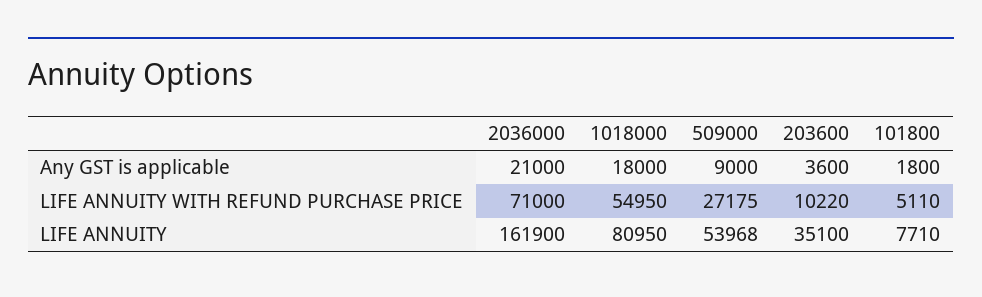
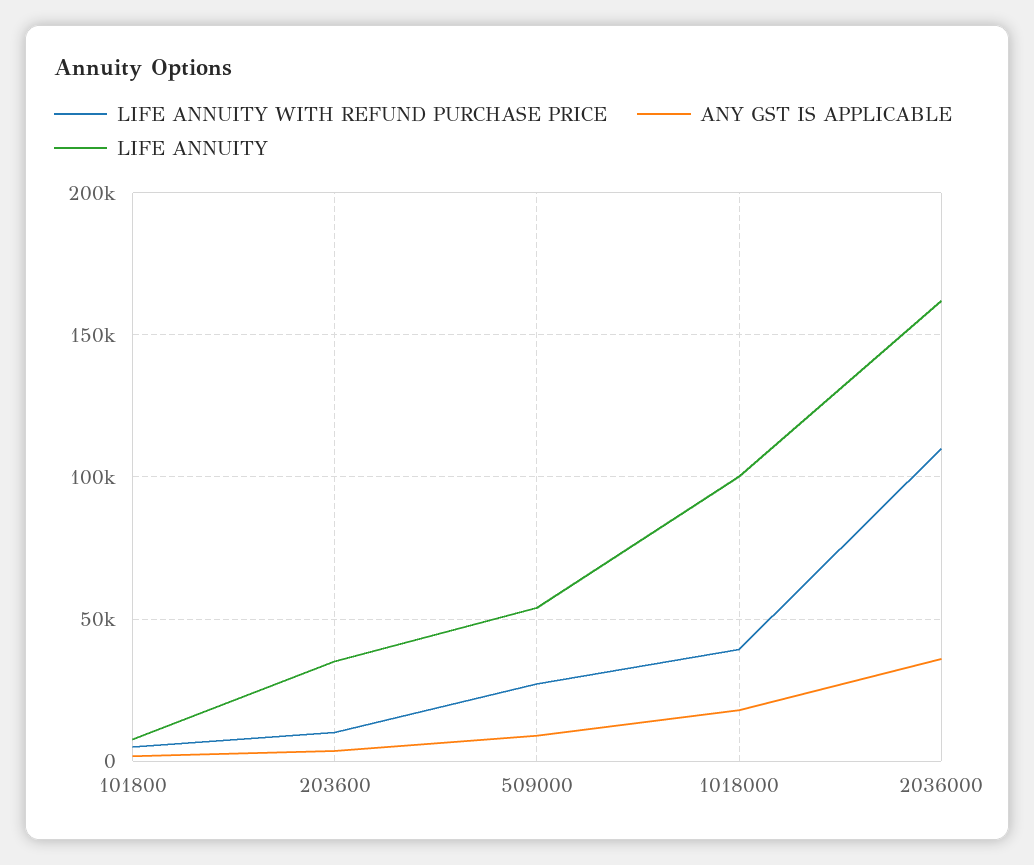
Any GST is applicable, 2036000: 21000 -> 35000
LIFE ANNUITY WITH REFUND PURCHASE PRICE, 2036000: 71000 -> 110000
LIFE ANNUITY WITH REFUND PURCHASE PRICE, 1018000: 54950 -> 40000
LIFE ANNUITY, 1018000: 80950 -> 100000

